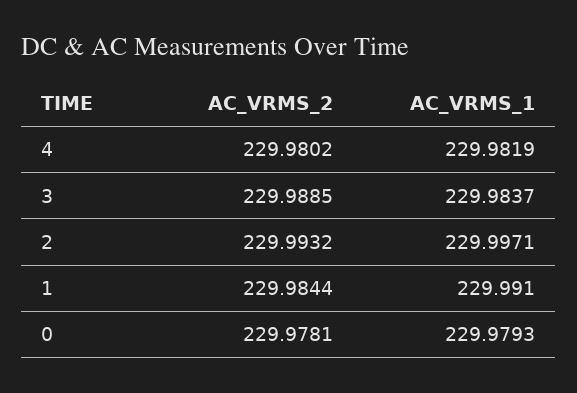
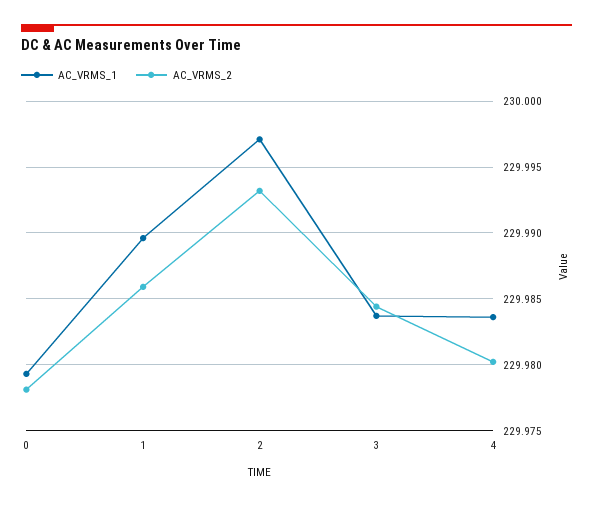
AC_VRMS_1, 4: 229.9819 -> 229.9835
AC_VRMS_2, 3: 229.9885 -> 229.9845
AC_VRMS_2, 1: 229.9844 -> 229.986
AC_VRMS_1, 1: 229.991 -> 229.9895

